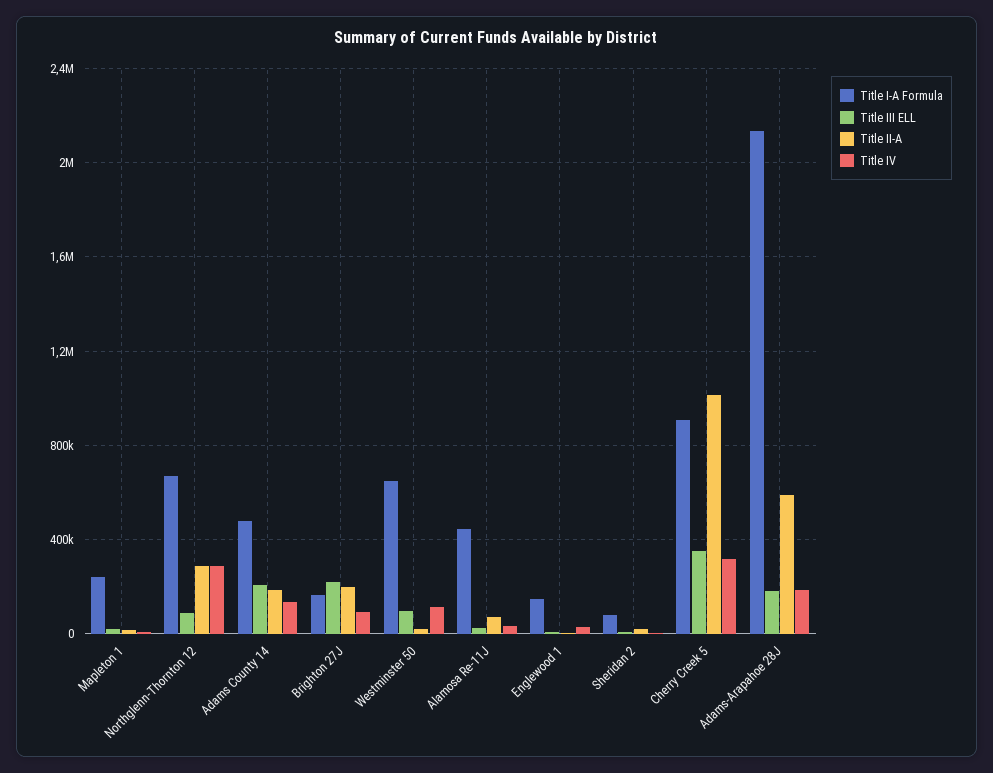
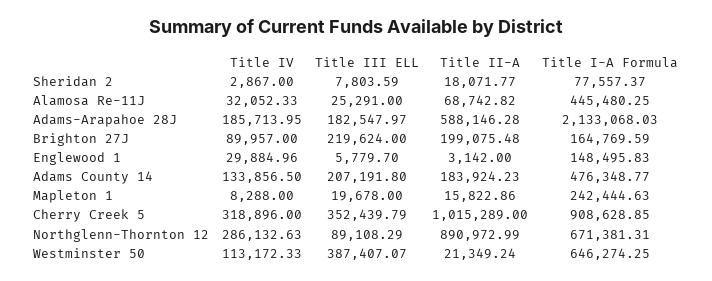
Title II-A, Northglenn-Thornton 12: 300000 -> 890972.99
Title III ELL, Westminster 50: 100000 -> 387407.07

